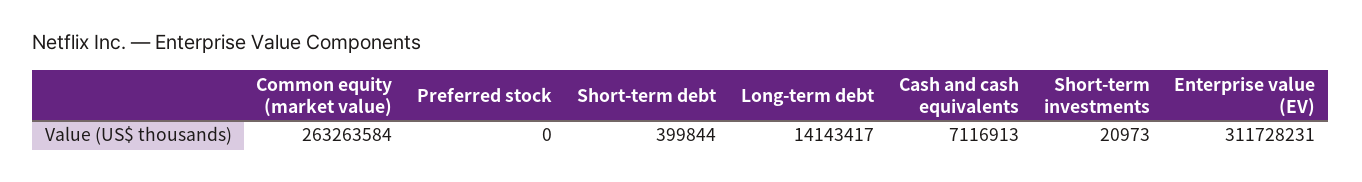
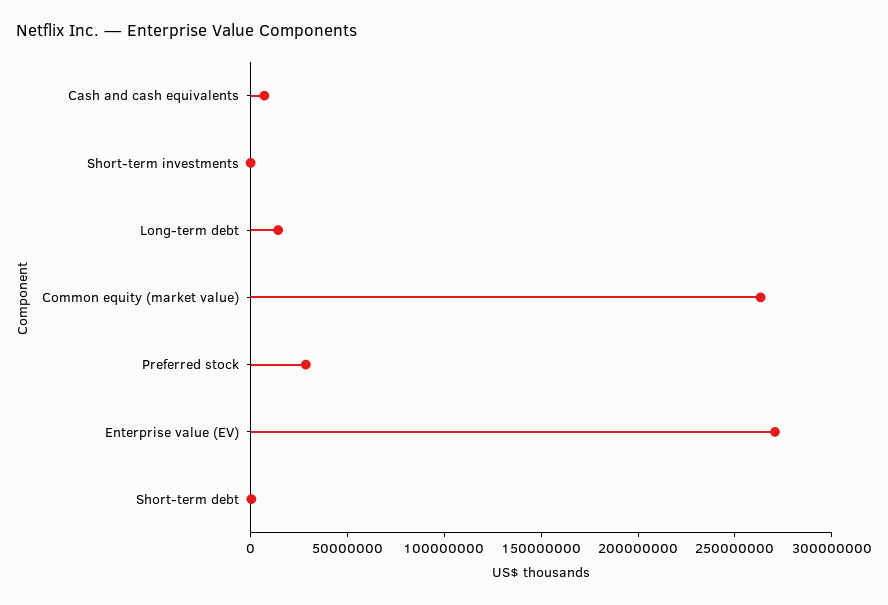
Preferred stock: 0 -> 30000000
Enterprise value (EV): 311728231 -> 270000000

